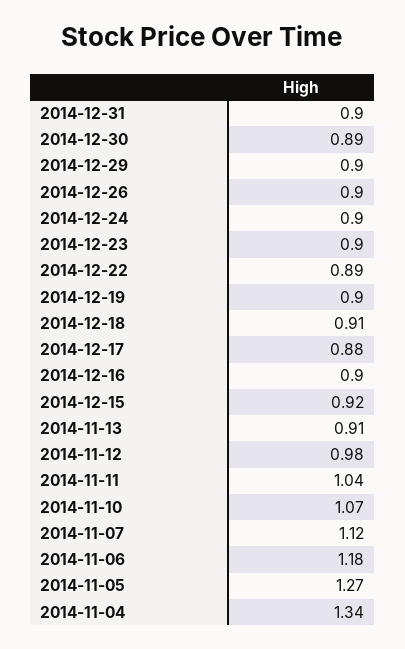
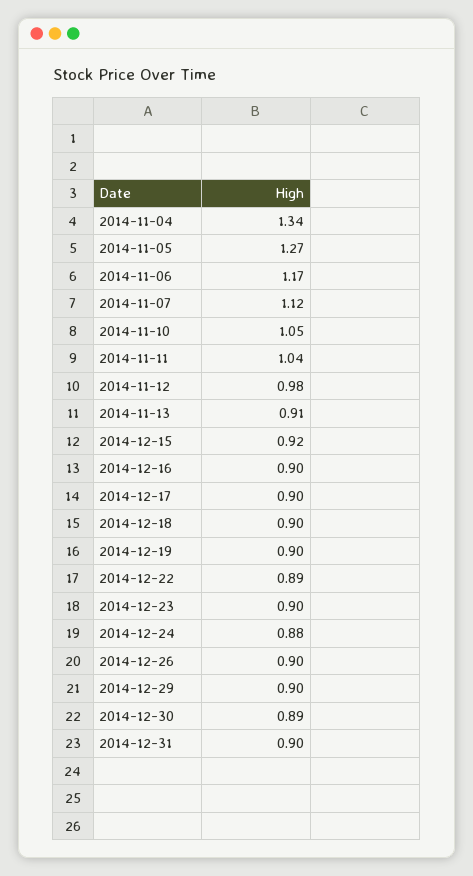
2014-12-24: 0.9 -> 0.88
2014-12-18: 0.91 -> 0.9
2014-12-17: 0.88 -> 0.9
2014-11-10: 1.07 -> 1.05
2014-11-06: 1.18 -> 1.17

